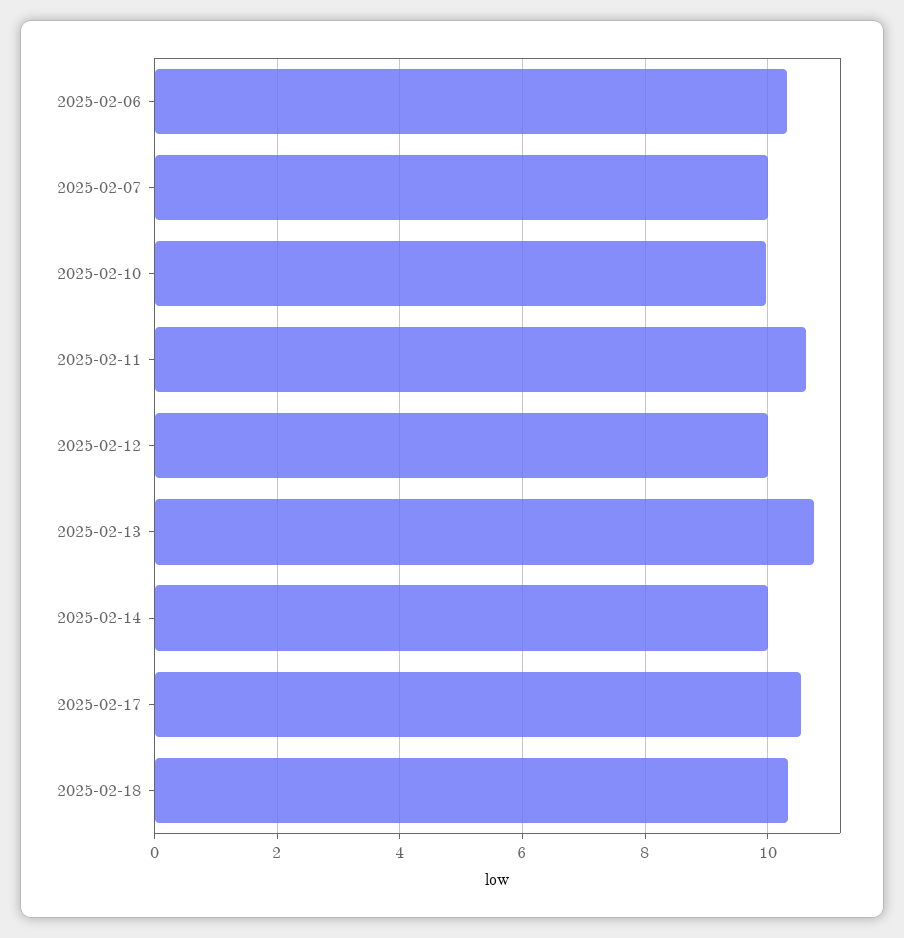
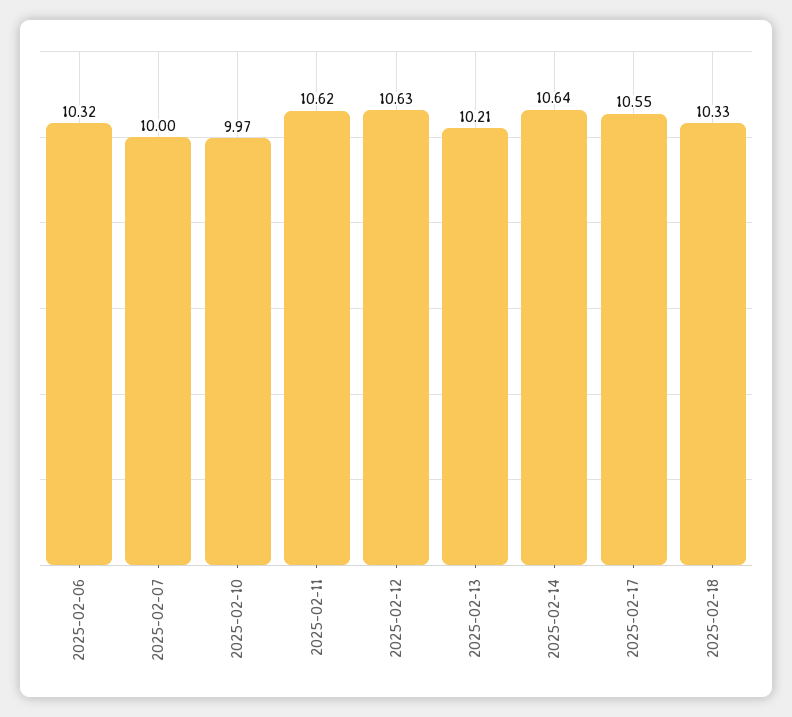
2025-02-12: 10 -> 10.63
2025-02-13: 10.8 -> 10.21
2025-02-14: 10 -> 10.64

